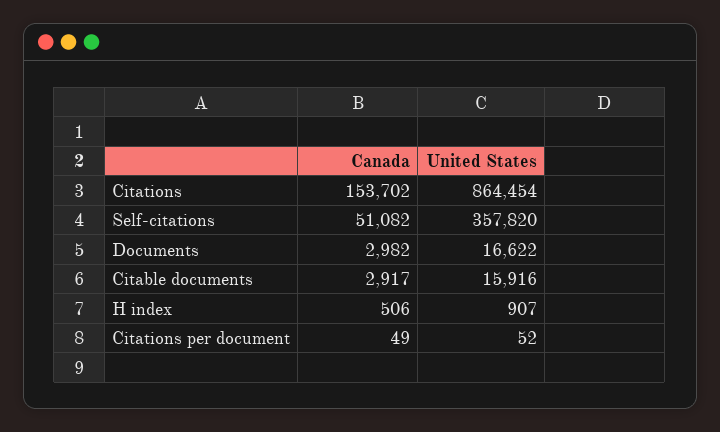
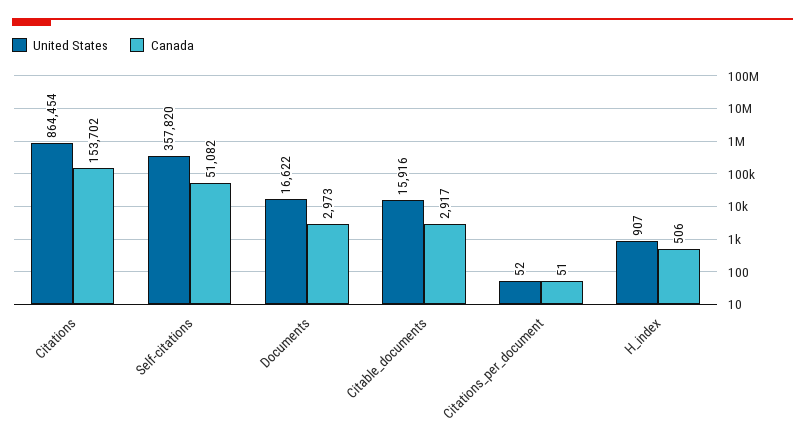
Canada, Documents: 2982 -> 2973
Canada, Citations per document: 49 -> 51

